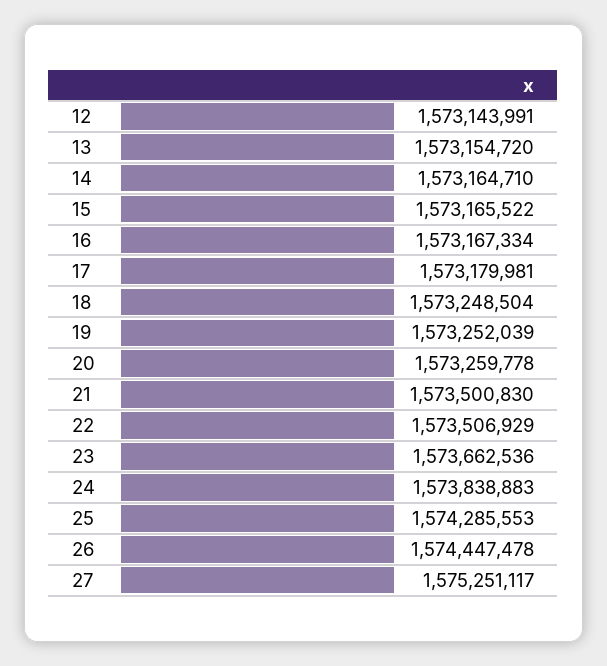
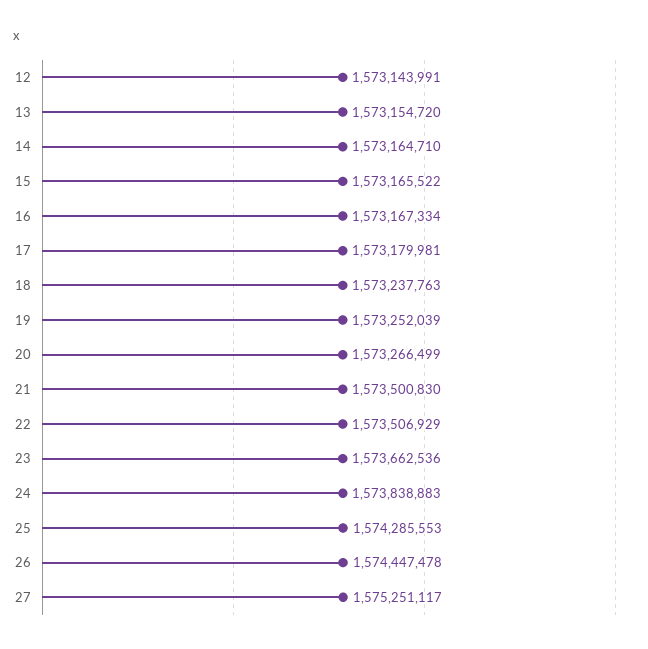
18: 1573248504 -> 1573237763
20: 1573259778 -> 1573266499

